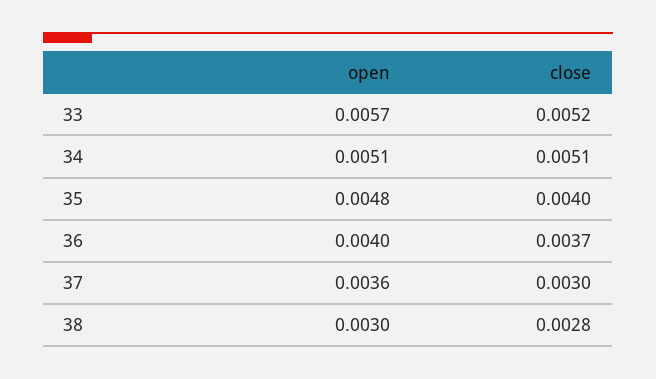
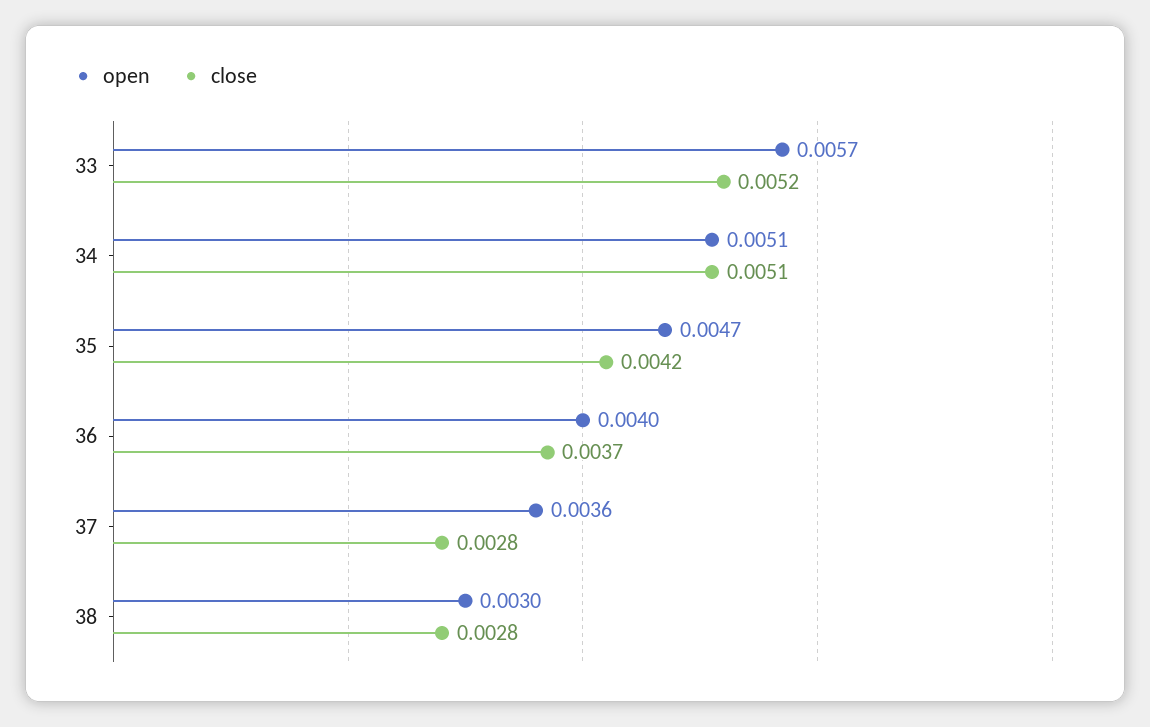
open, 35: 0.0048 -> 0.0047
close, 35: 0.004 -> 0.0042
close, 37: 0.003 -> 0.0028

